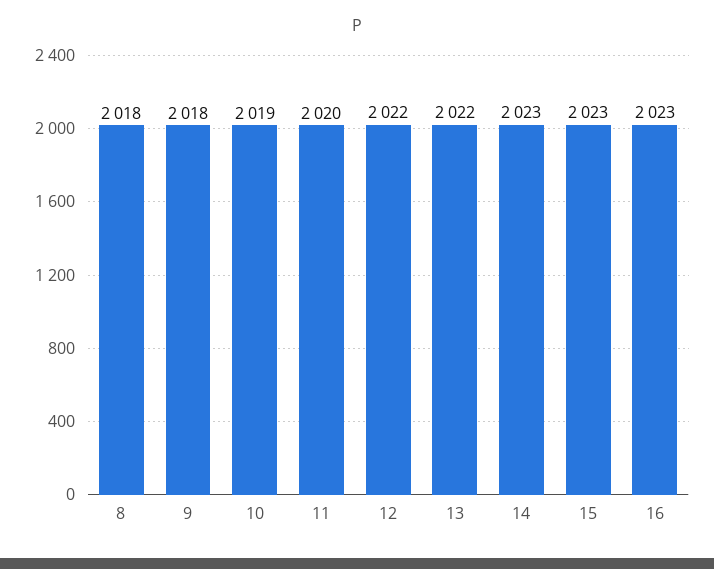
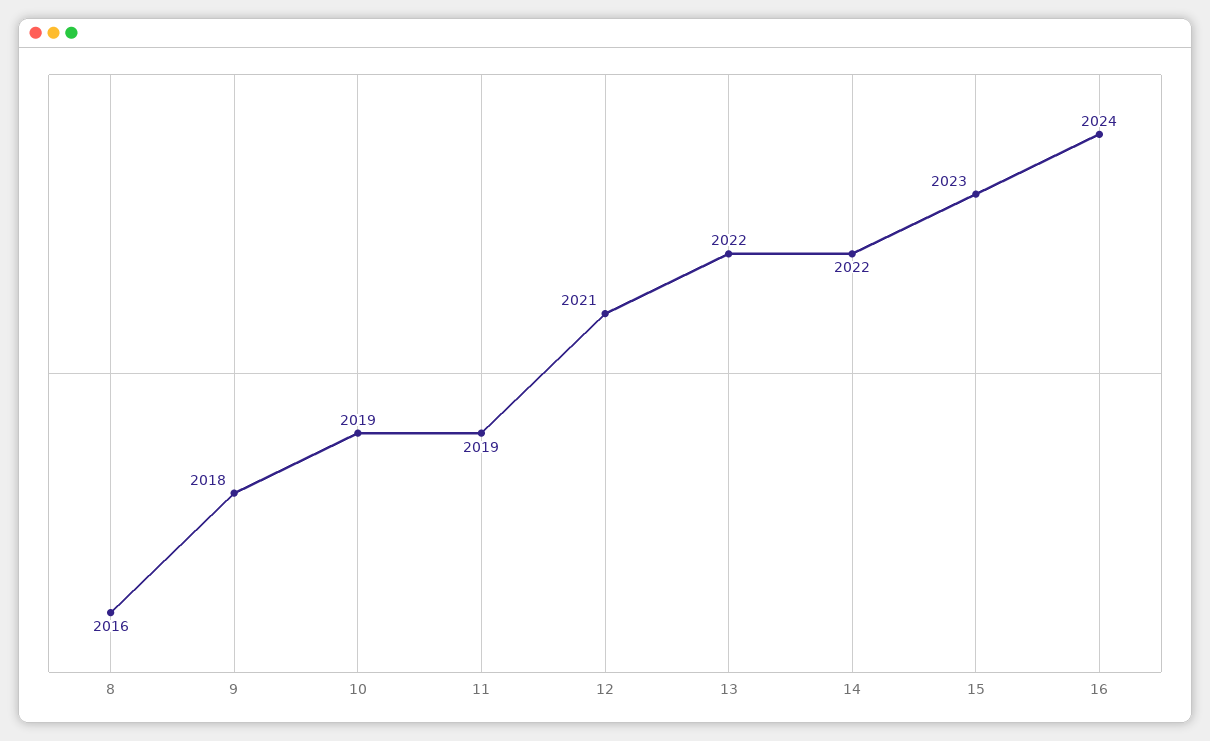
8: 2018 -> 2016
11: 2020 -> 2019
12: 2022 -> 2021
14: 2023 -> 2022
16: 2023 -> 2024

